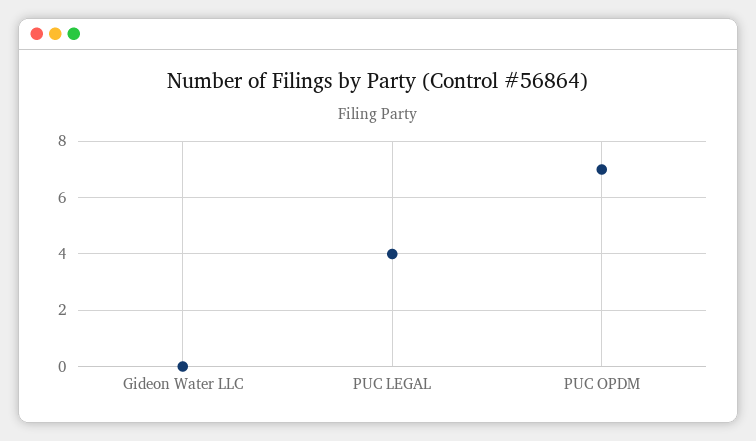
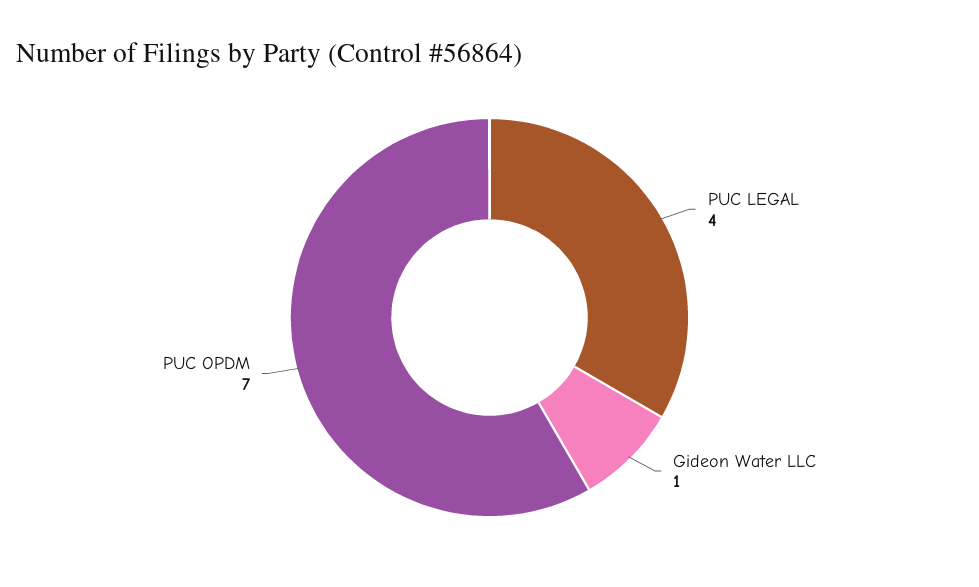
Gideon Water LLC: 0 -> 1

